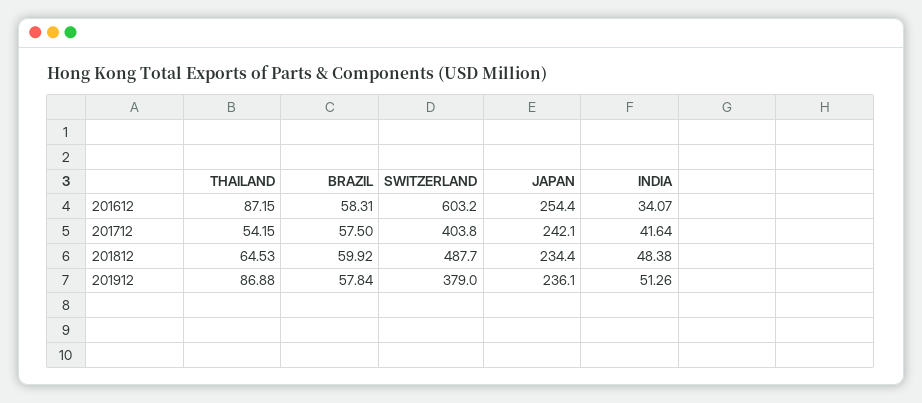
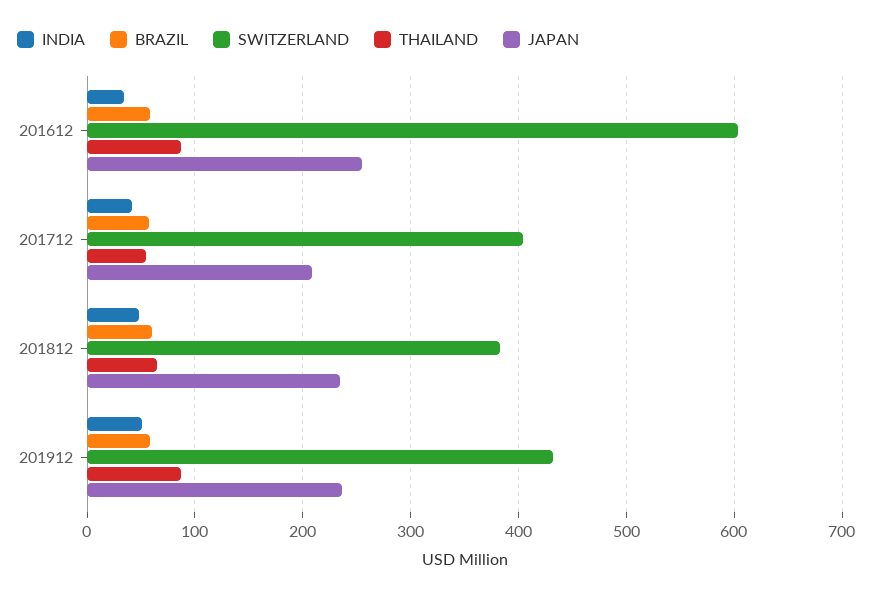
JAPAN, 201712: 242.1 -> 210
SWITZERLAND, 201812: 487.7 -> 380
SWITZERLAND, 201912: 379 -> 430

